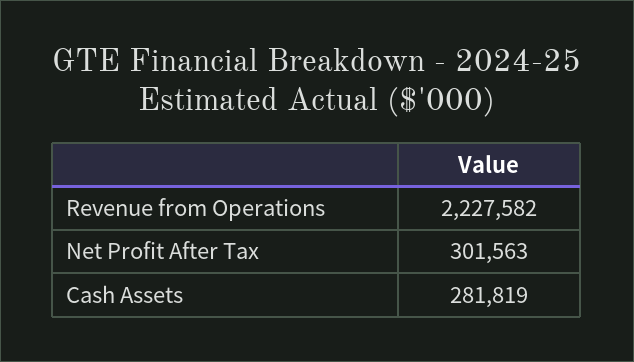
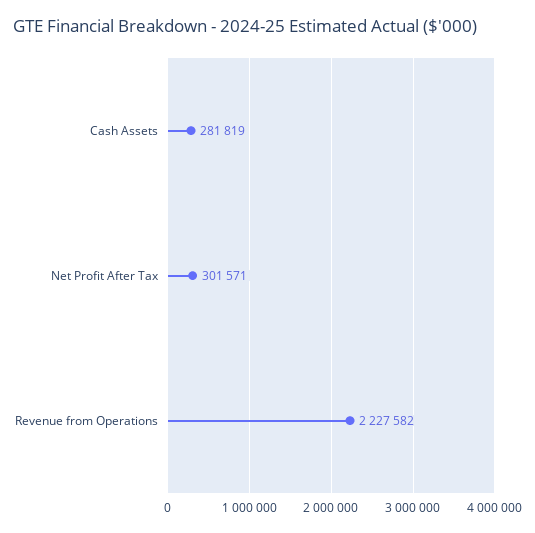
Net Profit After Tax: 301563 -> 301571

